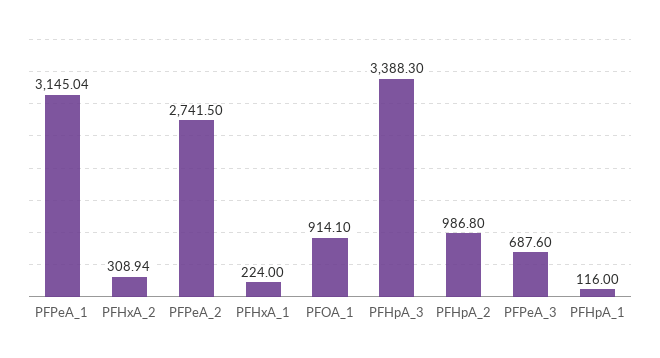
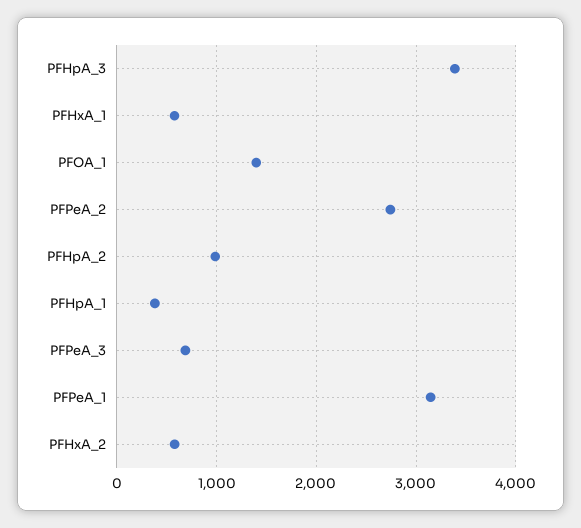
PFHxA_2: 308.94 -> 600
PFHxA_1: 224 -> 600
PFOA_1: 914.1 -> 1400
PFHpA_1: 116 -> 400

